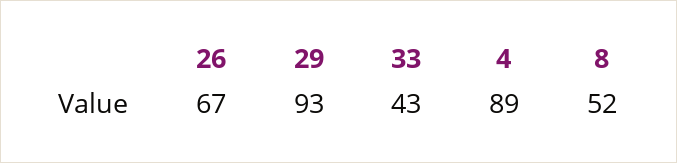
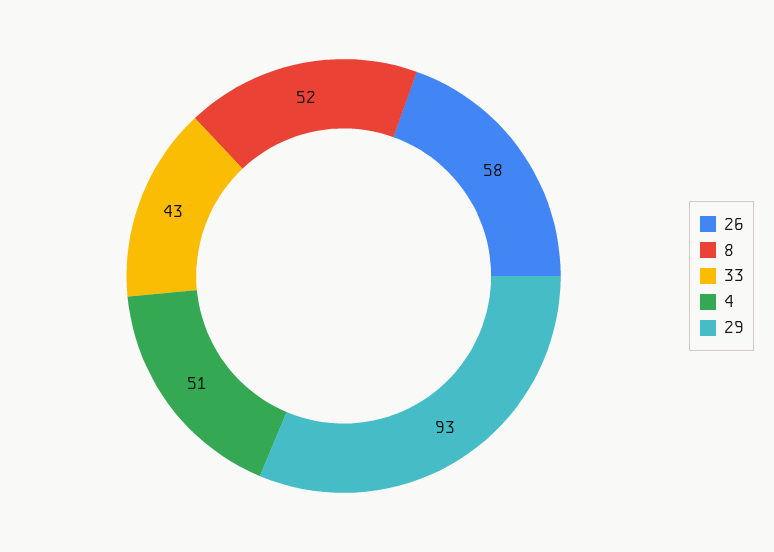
26: 67 -> 58
4: 89 -> 51

